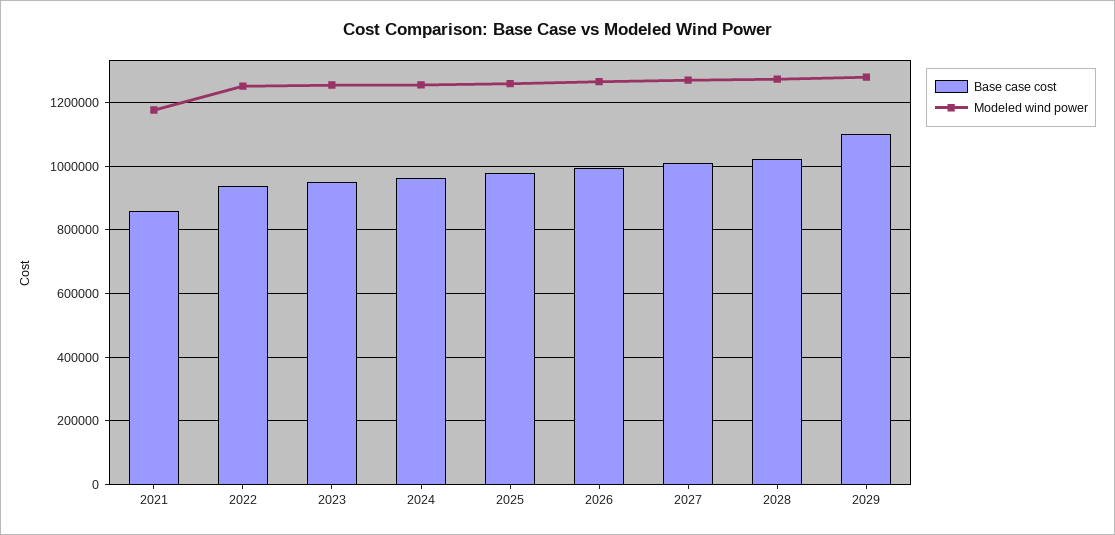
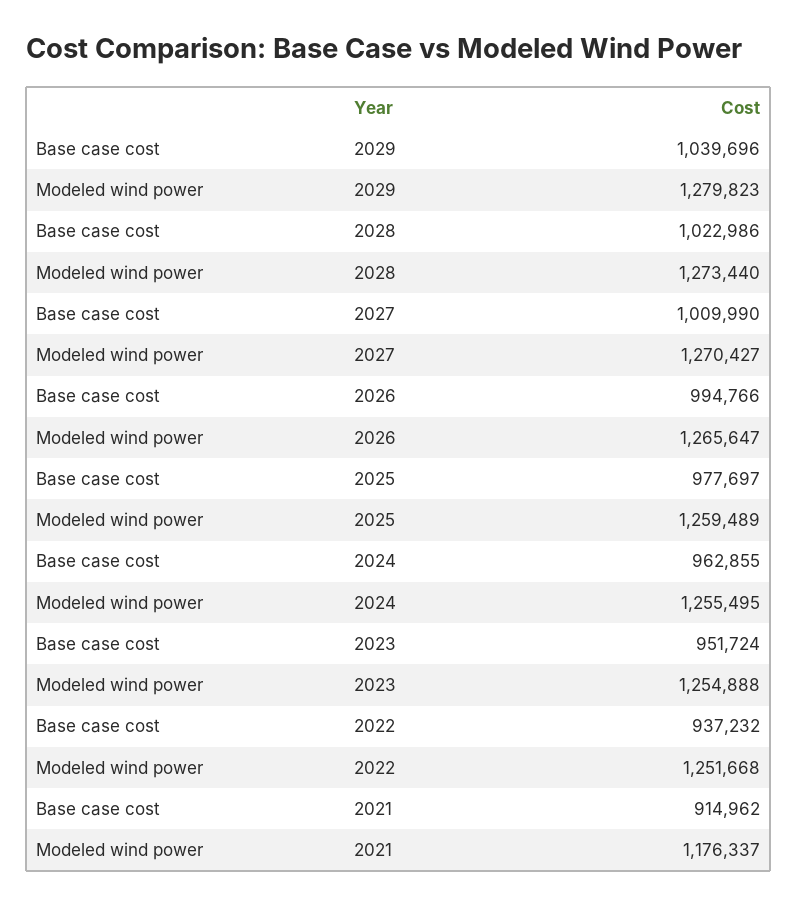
Base case cost, 2021: 860000 -> 914962
Base case cost, 2029: 1100000 -> 1039696

